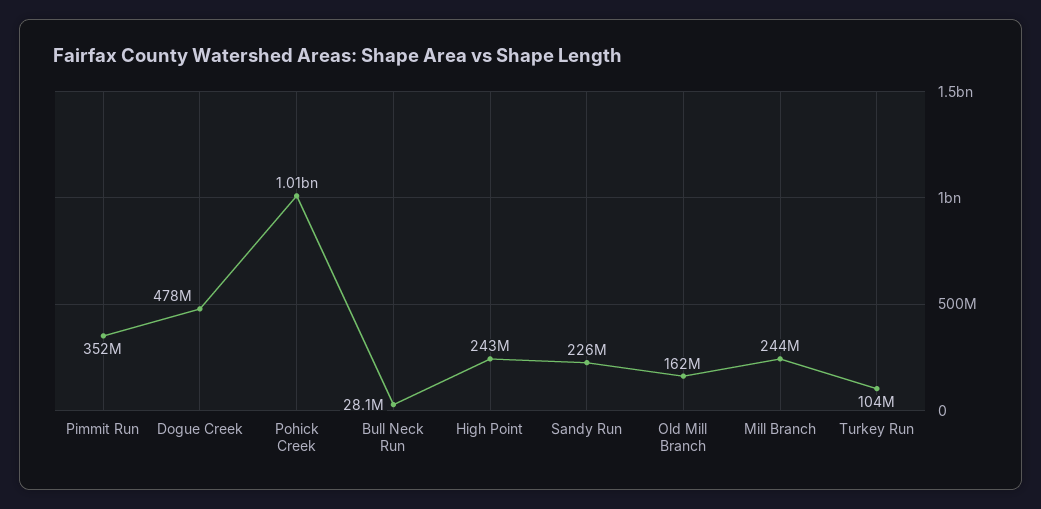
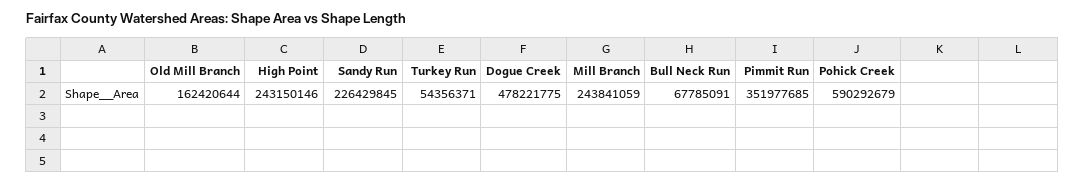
Pohick Creek: 1010000000 -> 590292679
Bull Neck Run: 28100000 -> 67785091
Turkey Run: 104000000 -> 54356371

